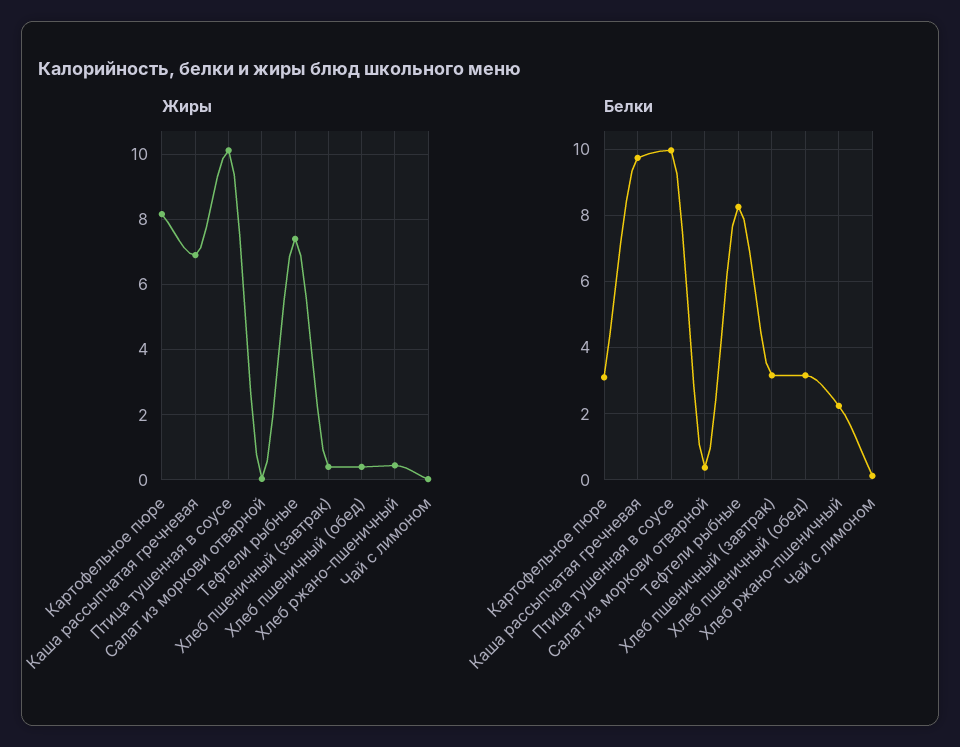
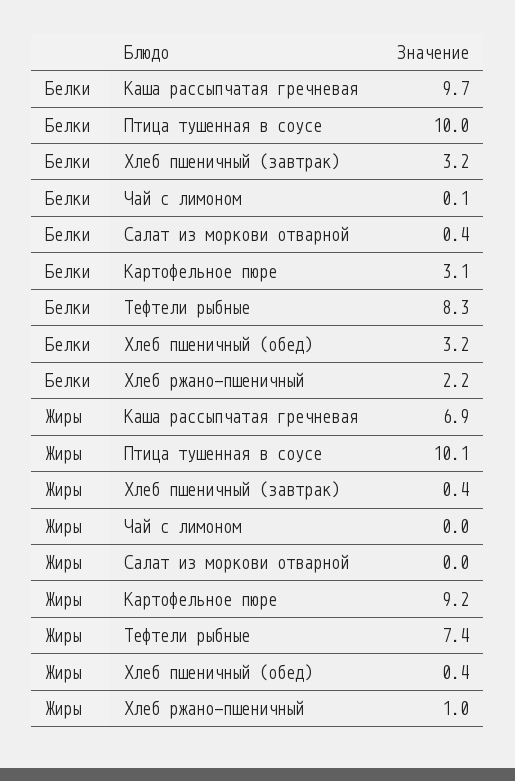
Жиры, Картофельное пюре: 8.2 -> 9.2
Жиры, Хлеб ржано-пшеничный: 0.4 -> 1

